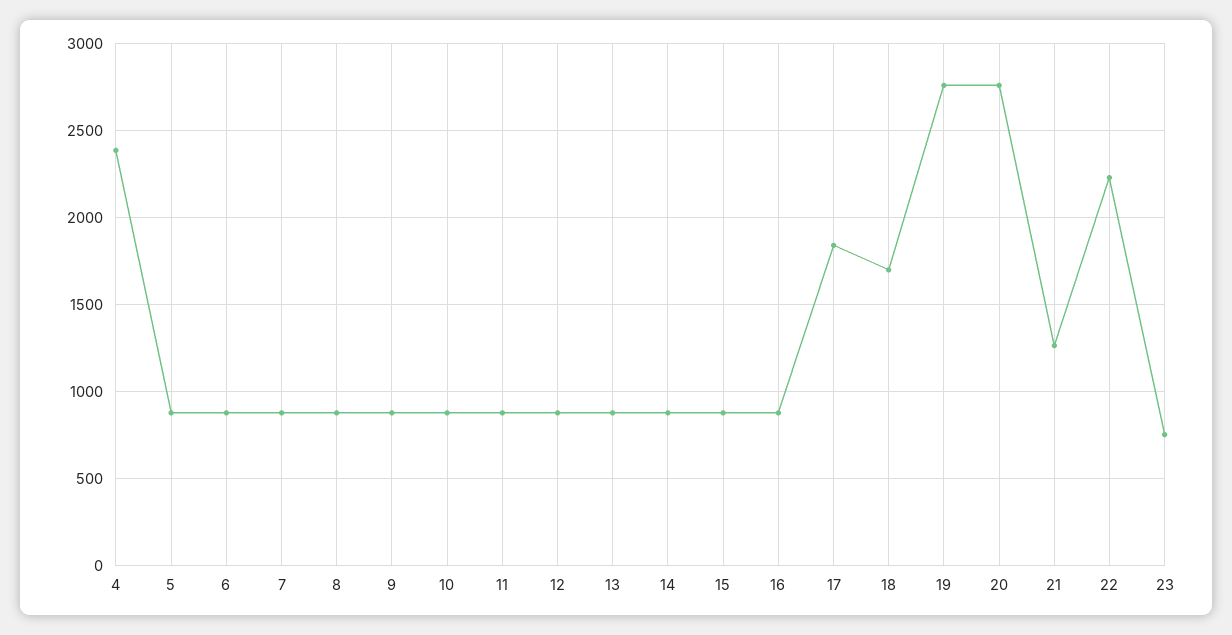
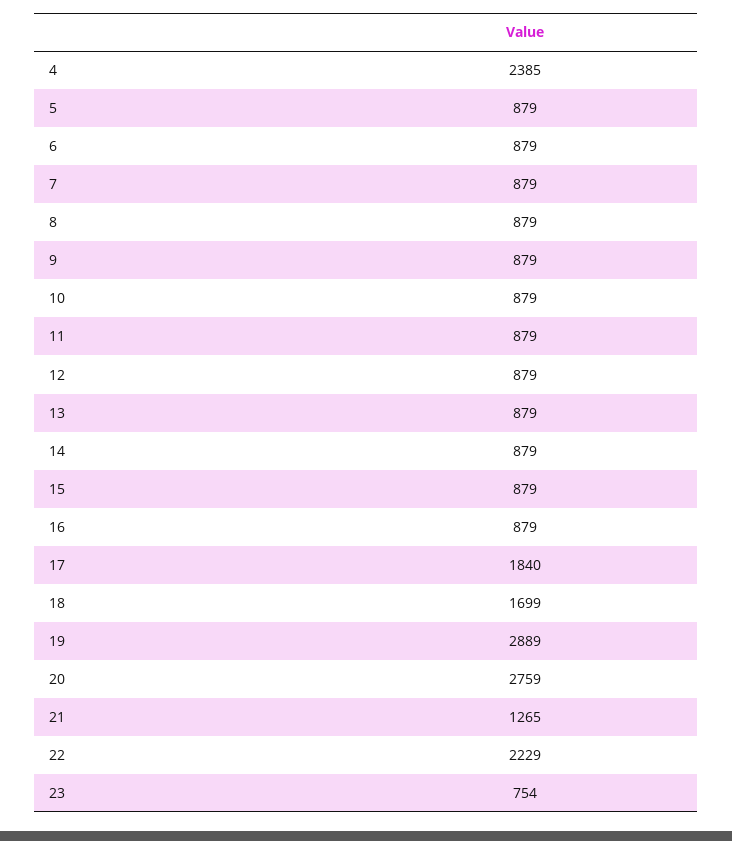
19: 2750 -> 2889

